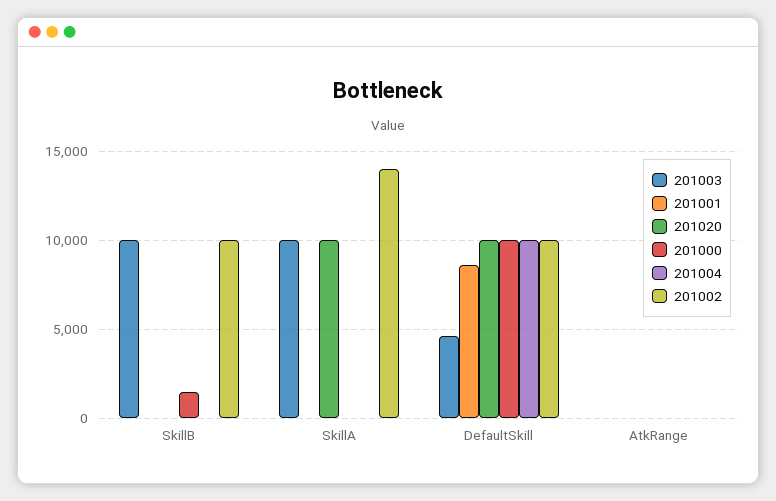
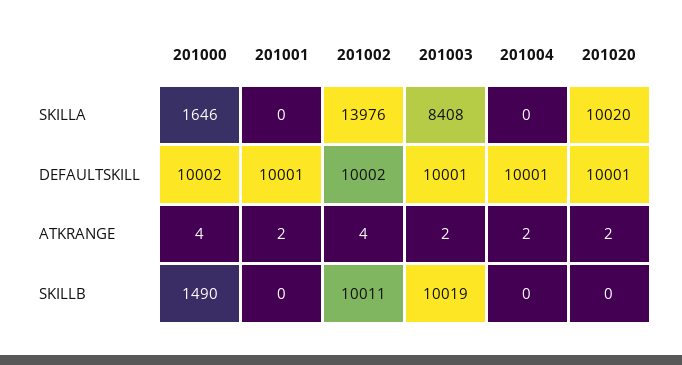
201003, SkillA: 10000 -> 8408
201000, SkillA: 0 -> 1646
201003, DefaultSkill: 4500 -> 10001
201001, DefaultSkill: 8500 -> 10001

